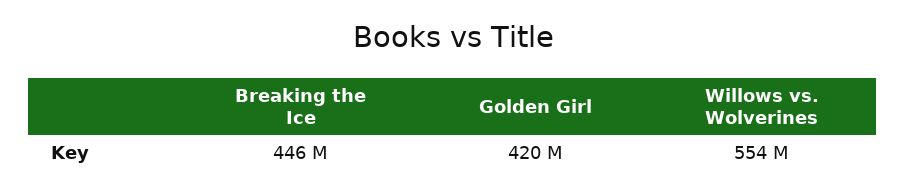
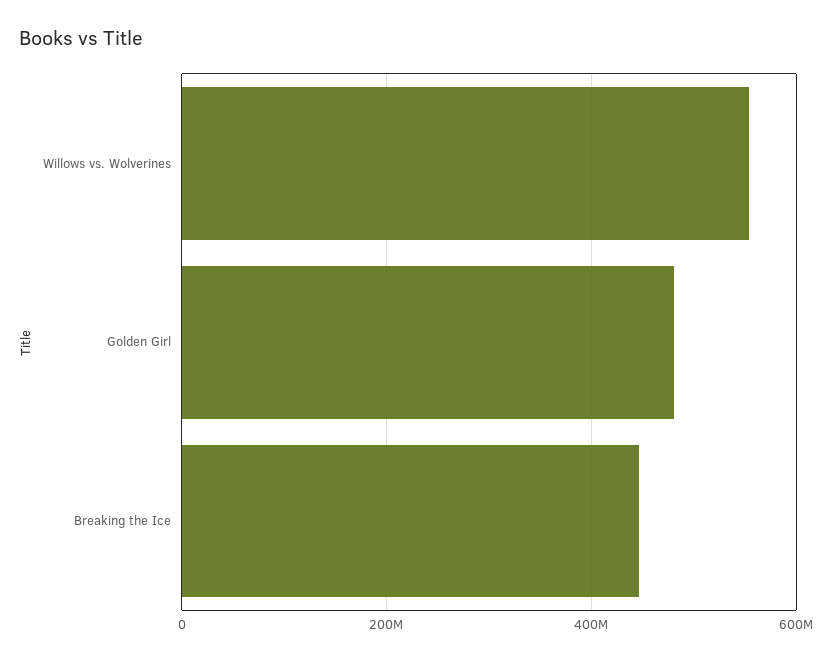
Golden Girl: 420000000 -> 480000000

